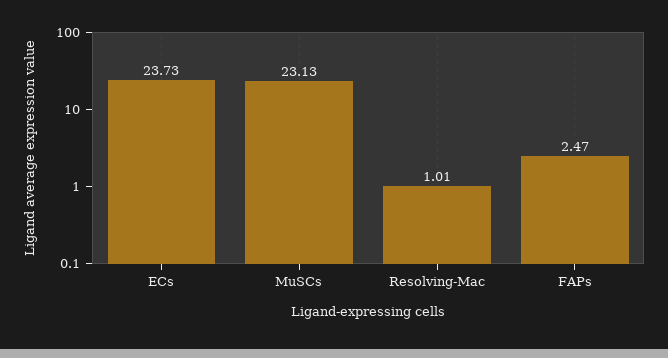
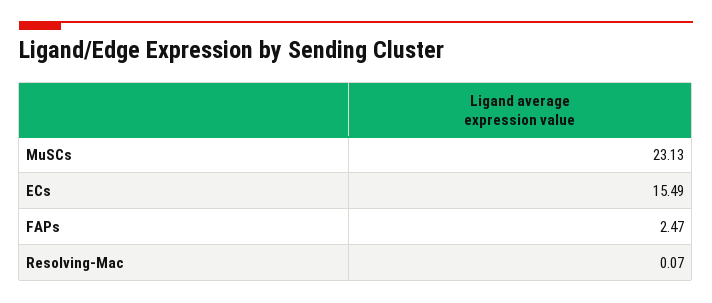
ECs: 23.73 -> 15.49
Resolving-Mac: 1.01 -> 0.07

